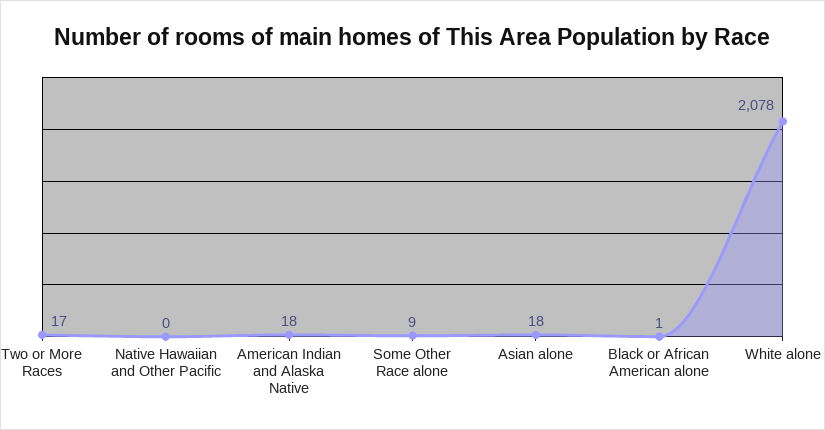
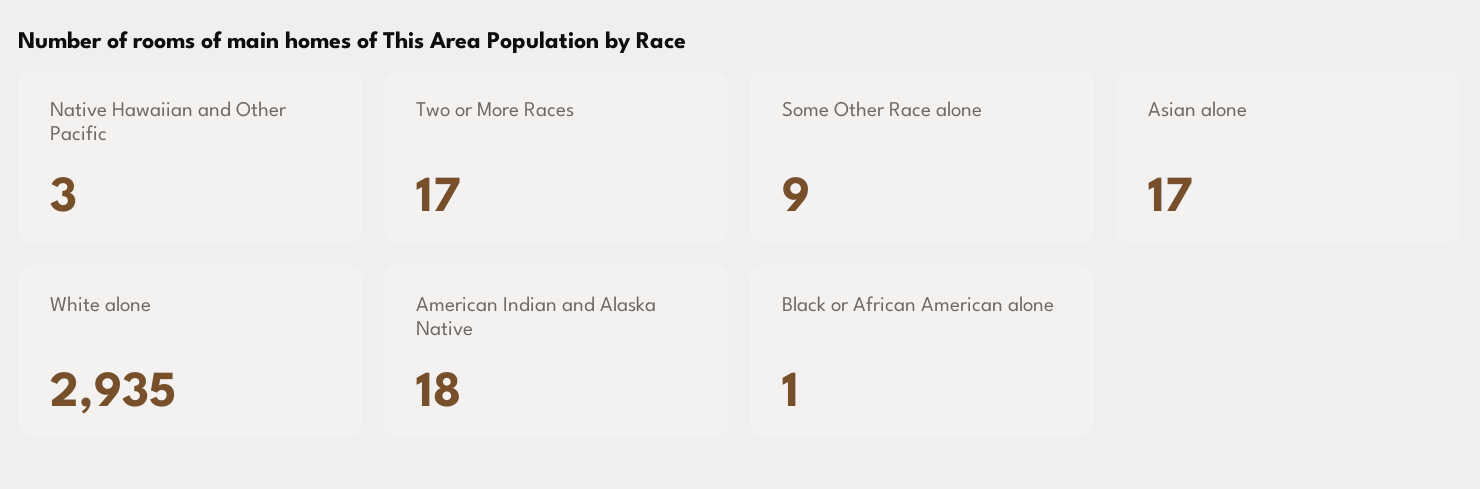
Native Hawaiian and Other Pacific: 0 -> 3
Asian alone: 18 -> 17
White alone: 2078 -> 2935

